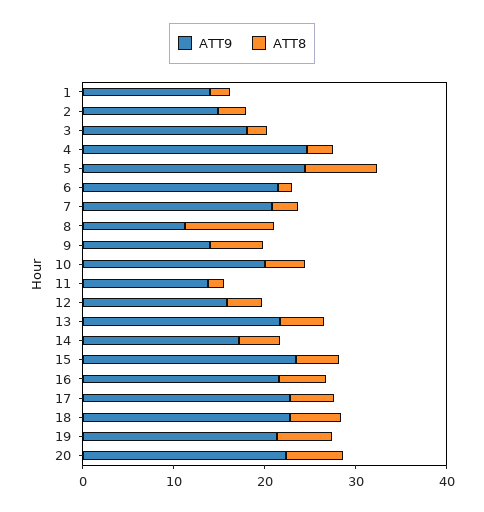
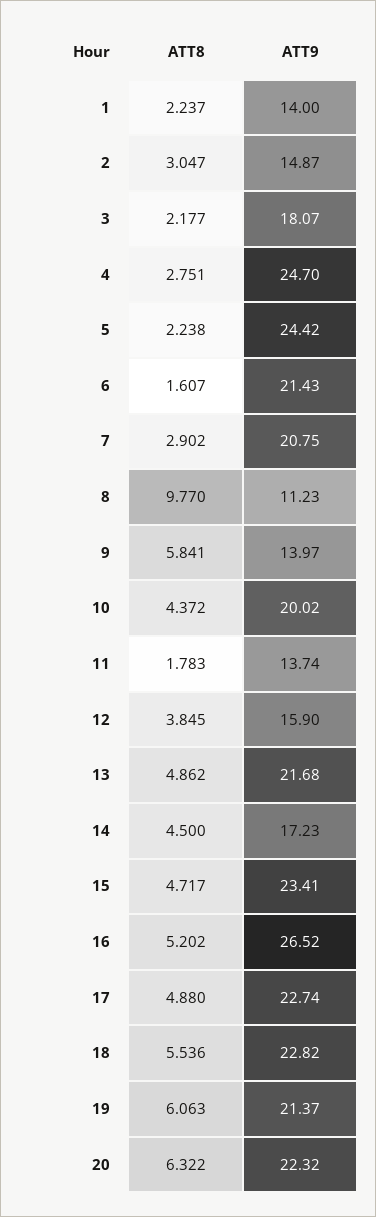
ATT8, 5: 8 -> 2.238
ATT9, 16: 22 -> 26.52

